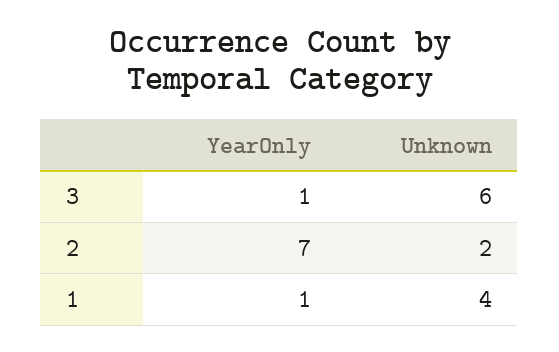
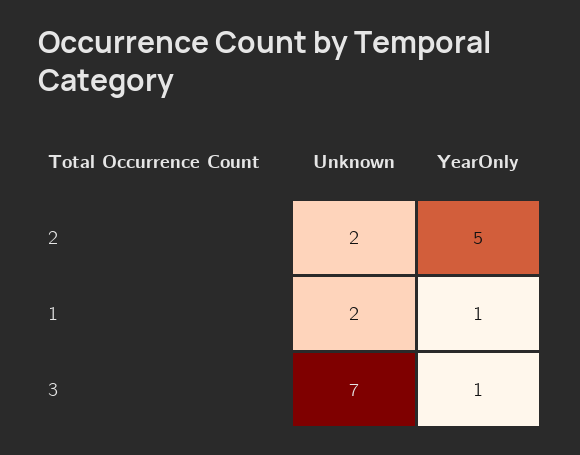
Unknown, 3: 6 -> 7
YearOnly, 2: 7 -> 5
Unknown, 1: 4 -> 2

